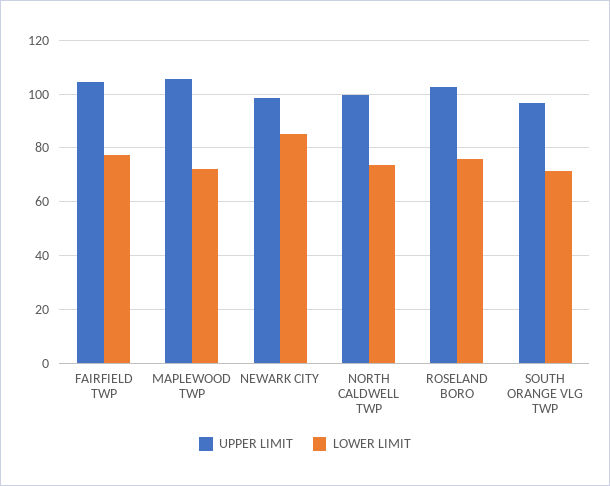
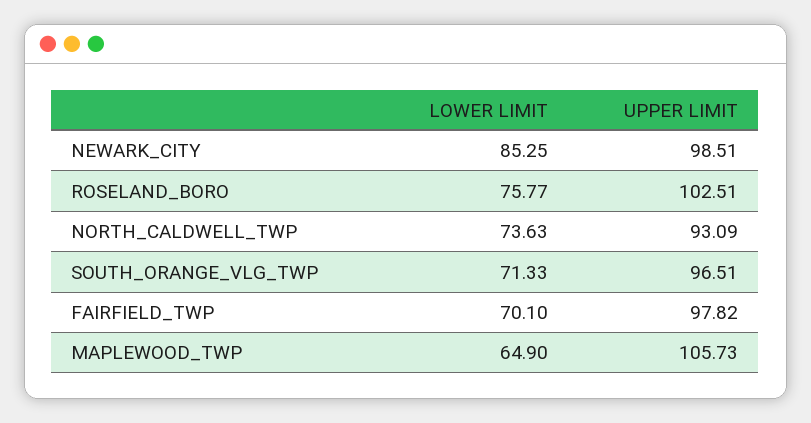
UPPER LIMIT, FAIRFIELD TWP: 105 -> 97.82
LOWER LIMIT, FAIRFIELD TWP: 77.5 -> 70.1
LOWER LIMIT, MAPLEWOOD TWP: 72.5 -> 64.9
UPPER LIMIT, NORTH CALDWELL TWP: 100 -> 93.09

